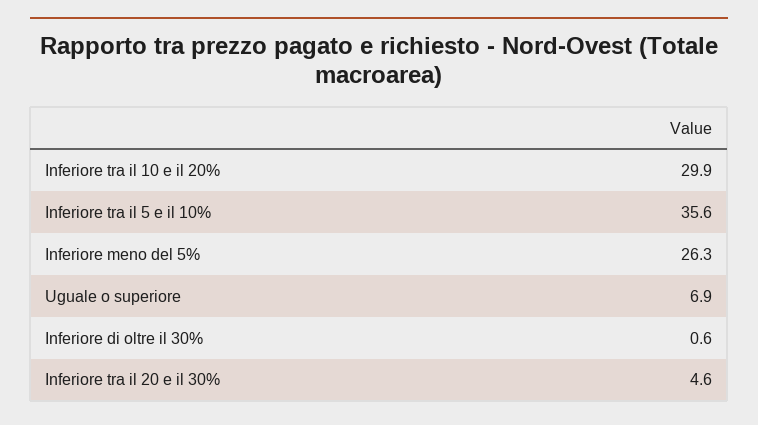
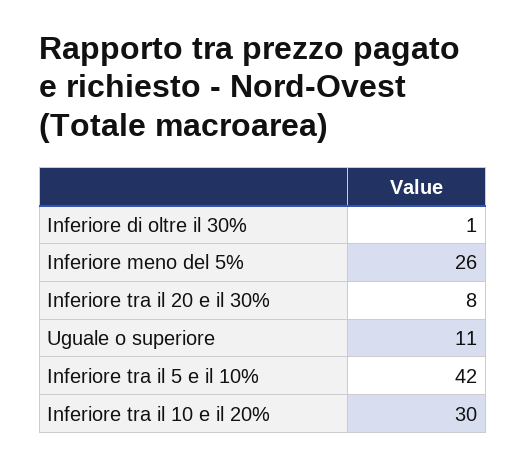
Inferiore tra il 5 e il 10%: 35.6 -> 42
Uguale o superiore: 6.9 -> 11
Inferiore tra il 20 e il 30%: 4.6 -> 8

